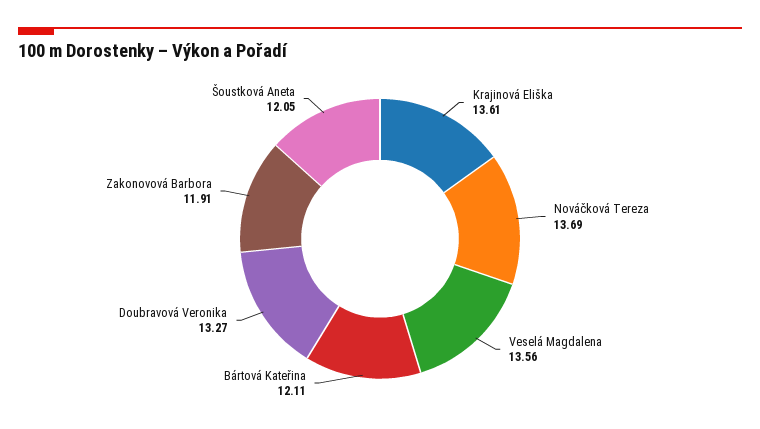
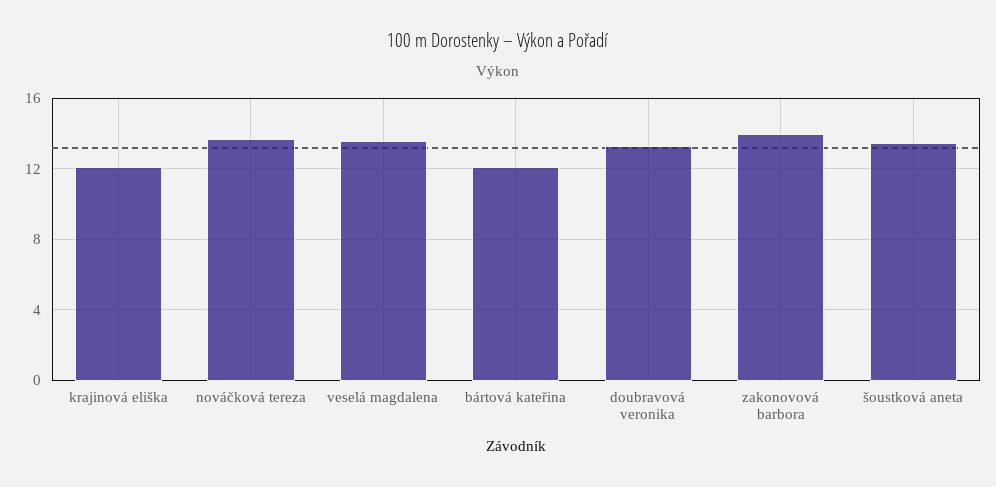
Krajinová Eliška: 13.61 -> 12
Zakonovová Barbora: 11.91 -> 14
Šoustková Aneta: 12.05 -> 13.5

